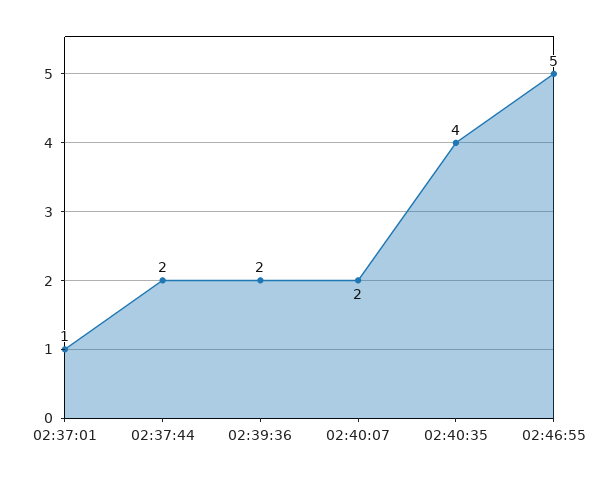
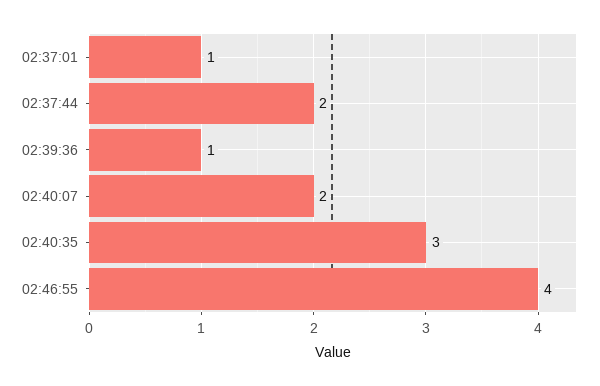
02:39:36: 2 -> 1
02:40:35: 4 -> 3
02:46:55: 5 -> 4

